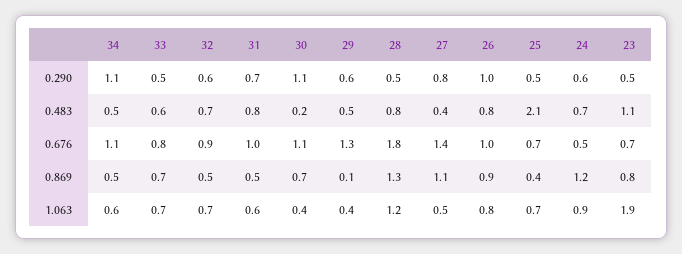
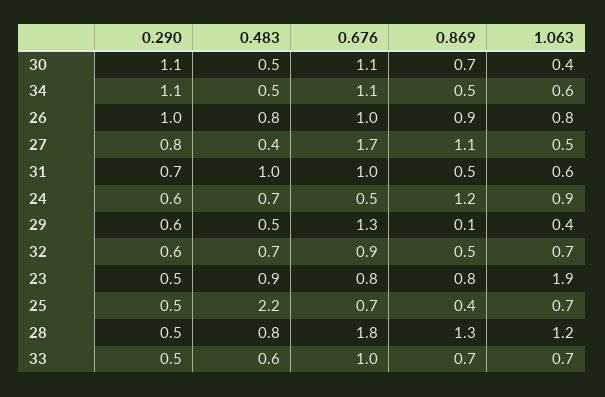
31, 0.483: 0.8 -> 1
30, 0.483: 0.2 -> 0.5
25, 0.483: 2.1 -> 2.2
23, 0.483: 1.1 -> 0.9
33, 0.676: 0.8 -> 1
27, 0.676: 1.4 -> 1.7
23, 0.676: 0.7 -> 0.8

